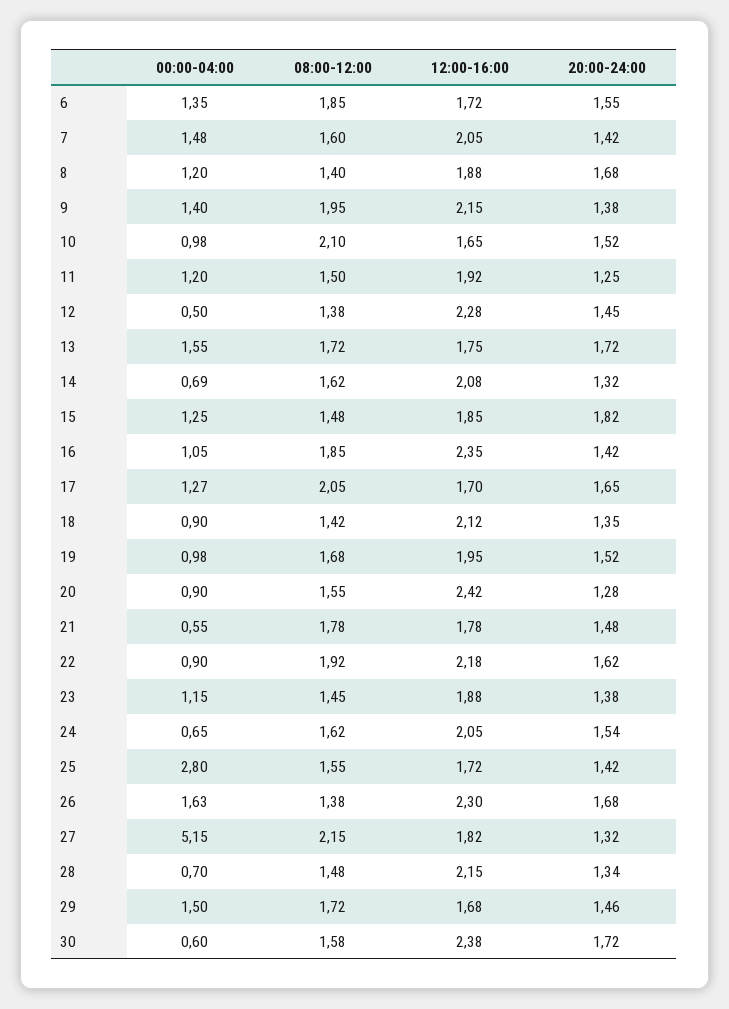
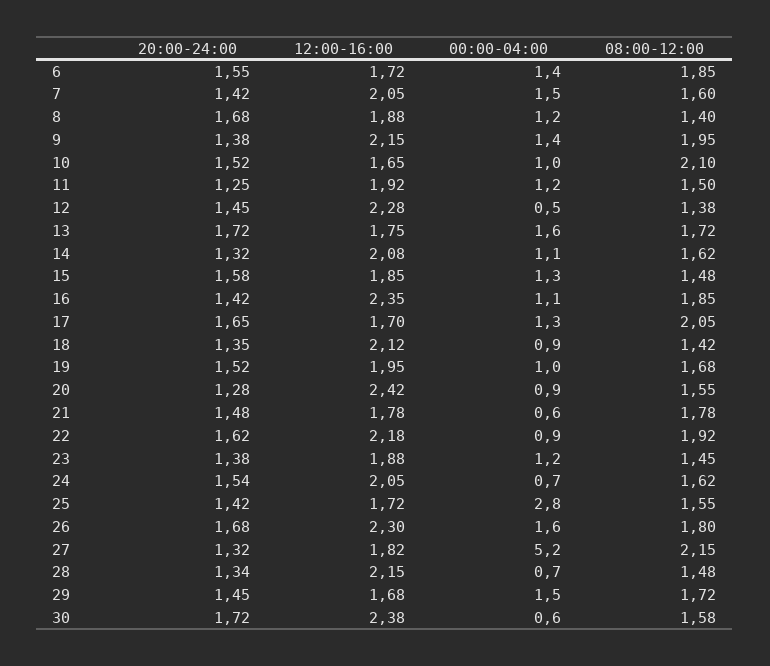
00:00-04:00, 14: 0.69 -> 1.1
20:00-24:00, 15: 1.82 -> 1.58
08:00-12:00, 26: 1.38 -> 1.8
20:00-24:00, 29: 1.46 -> 1.45

